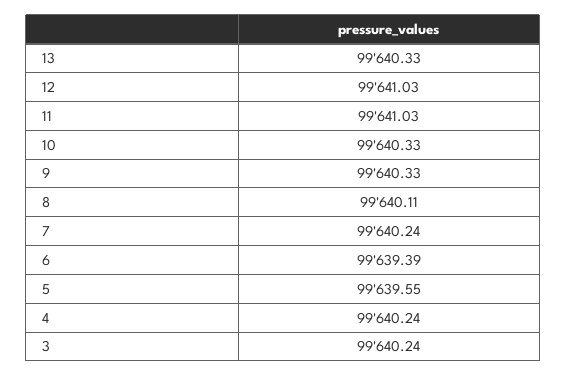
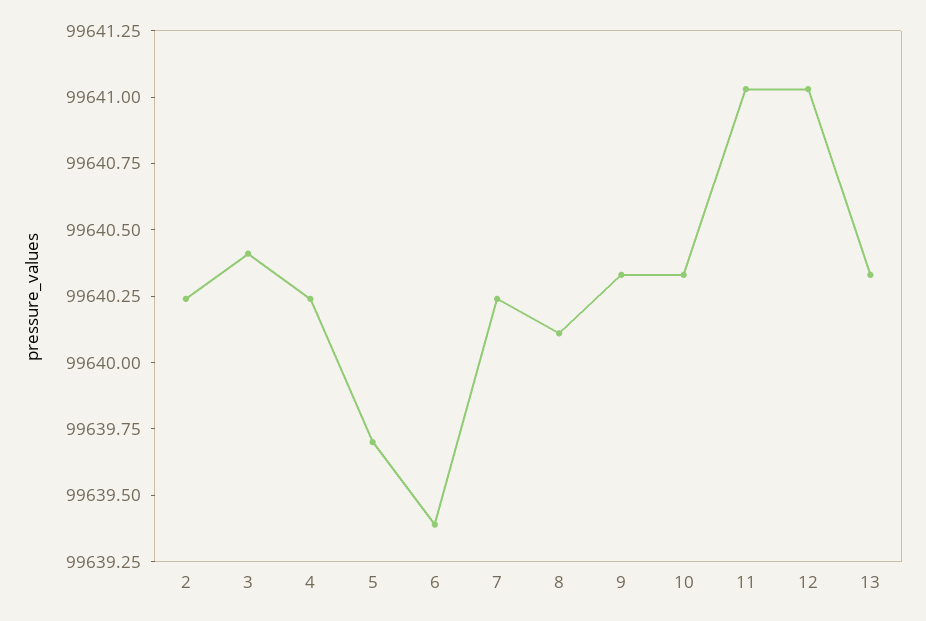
5: 99639.55 -> 99639.7
3: 99640.24 -> 99640.4
2: none -> 99640.25

